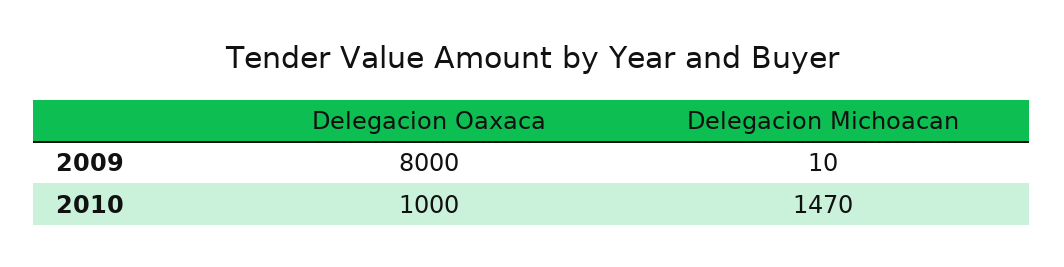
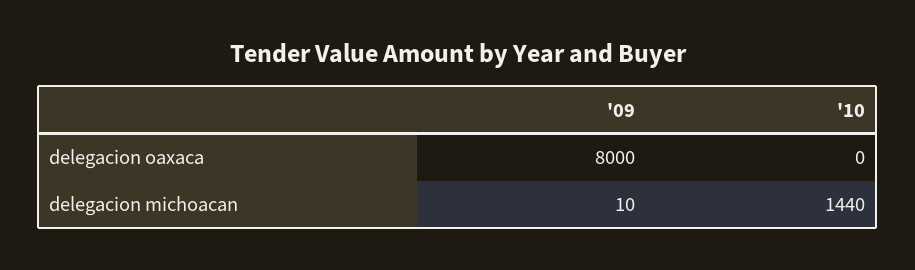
Delegacion Oaxaca, 2010: 1000 -> 0
Delegacion Michoacan, 2010: 1470 -> 1440

